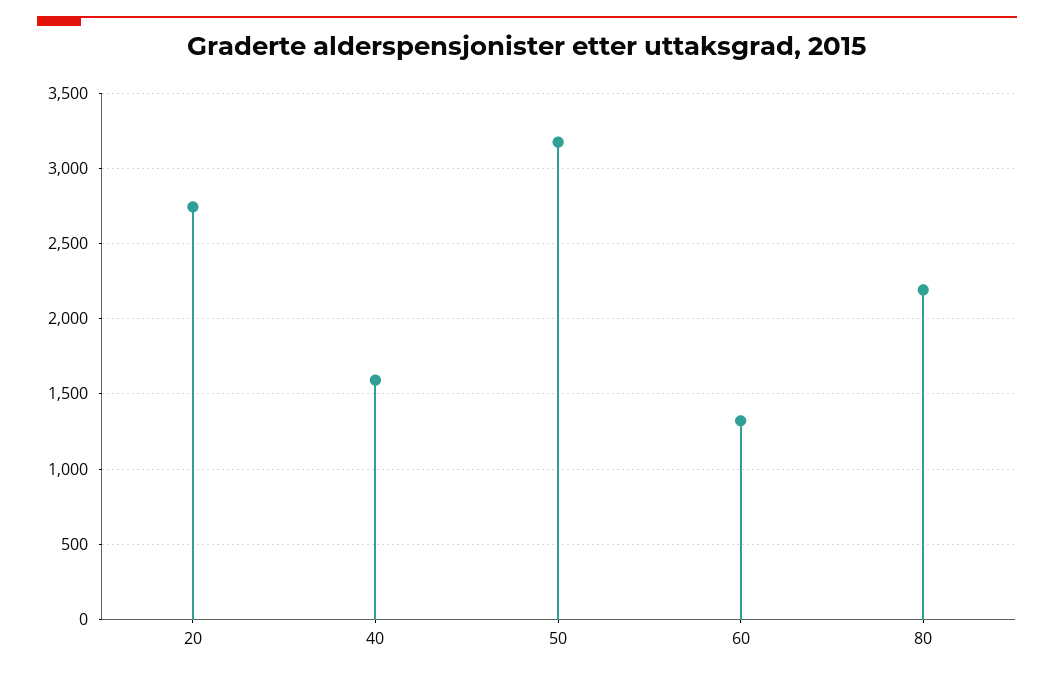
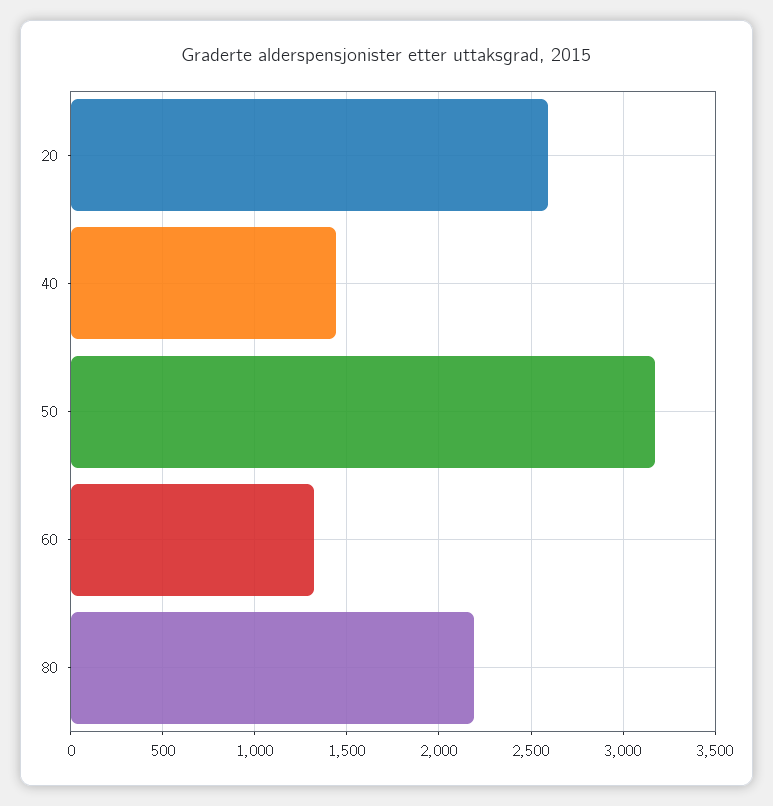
20: 2750 -> 2600
40: 1600 -> 1450

